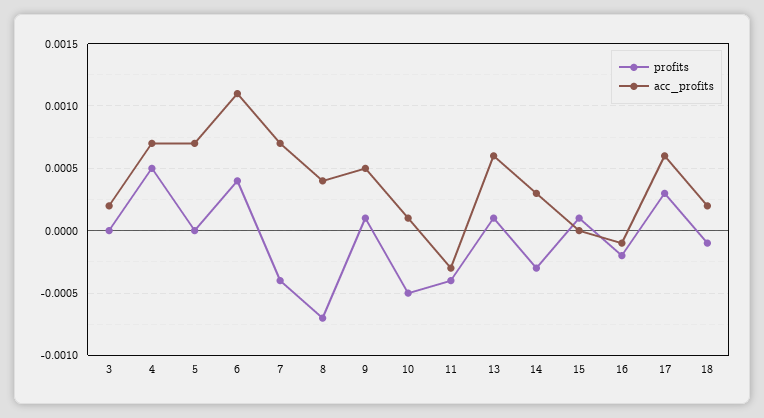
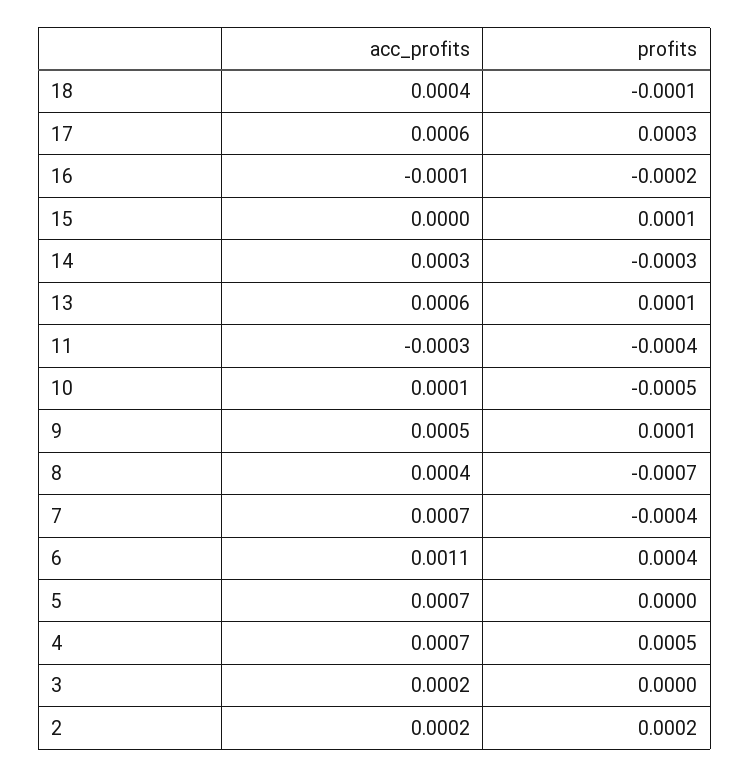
acc_profits, 18: 0.0002 -> 0.0004
acc_profits, 2: none -> 0.0002
profits, 2: none -> 0.0002

